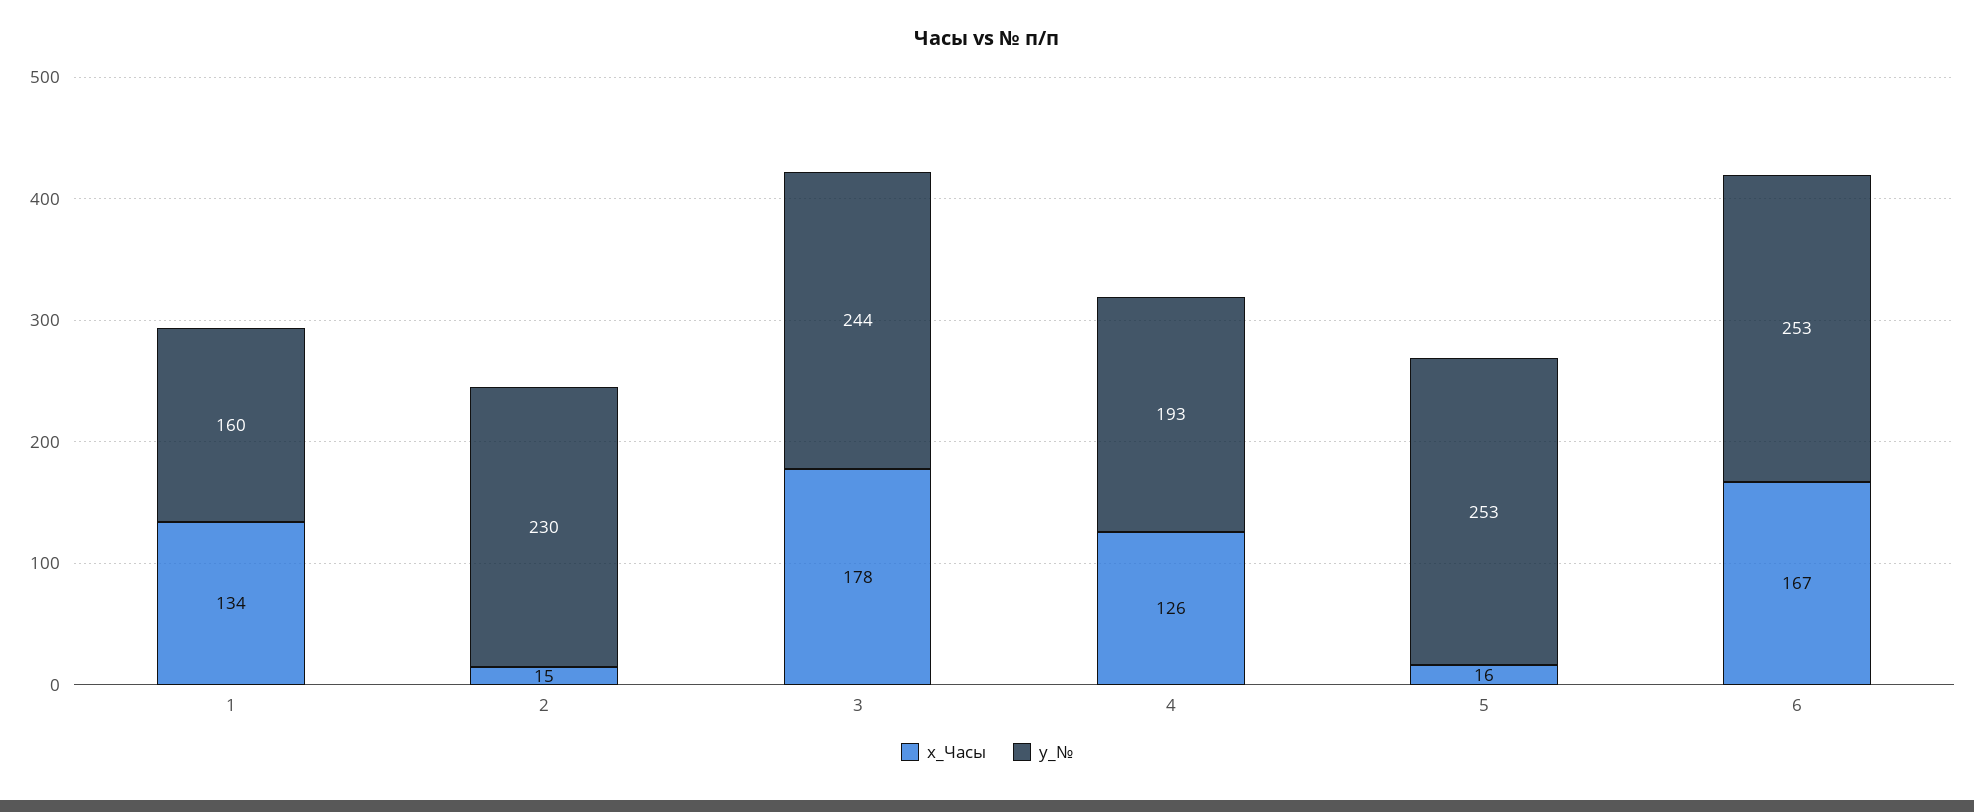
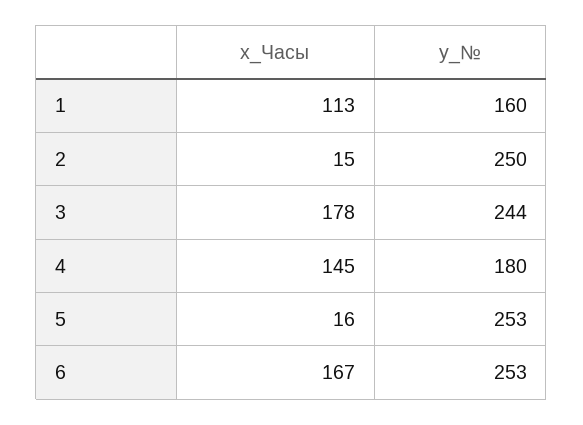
x_Часы, 1: 134 -> 113
y_№, 2: 230 -> 250
x_Часы, 4: 126 -> 145
y_№, 4: 193 -> 180

